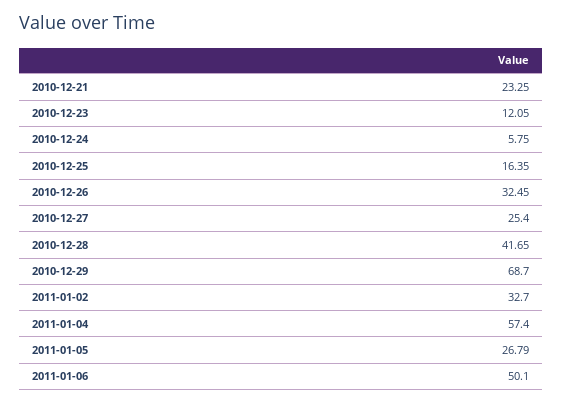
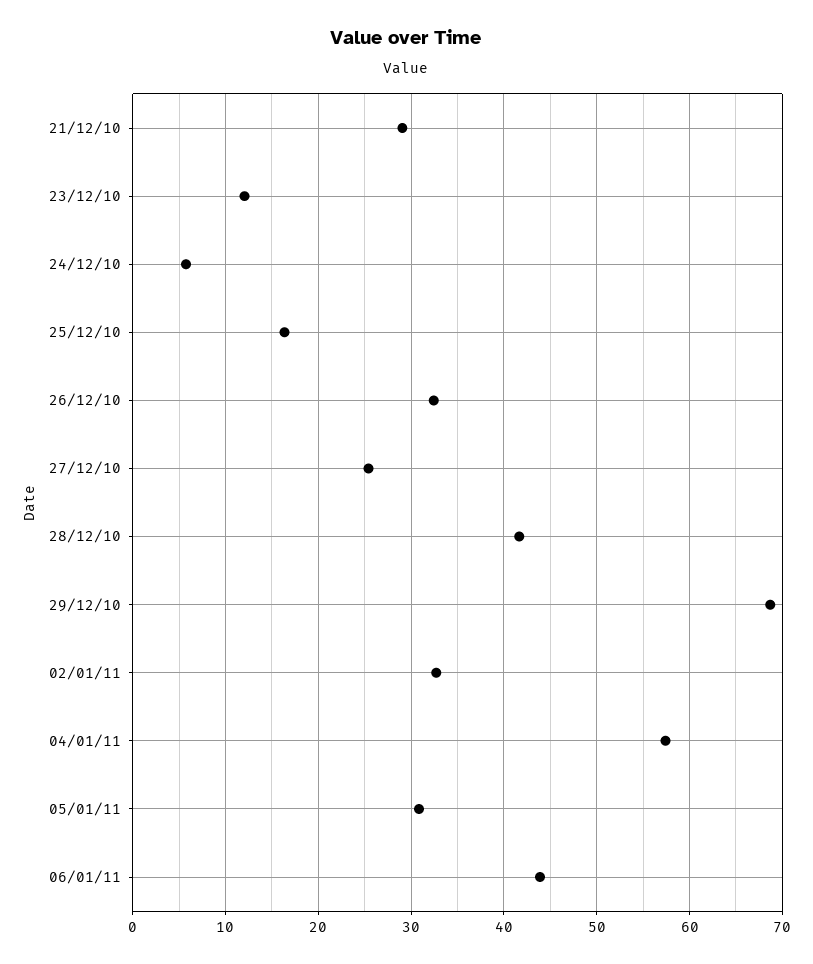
2010-12-21: 23.25 -> 29
2011-01-05: 26.79 -> 31
2011-01-06: 50.1 -> 44

